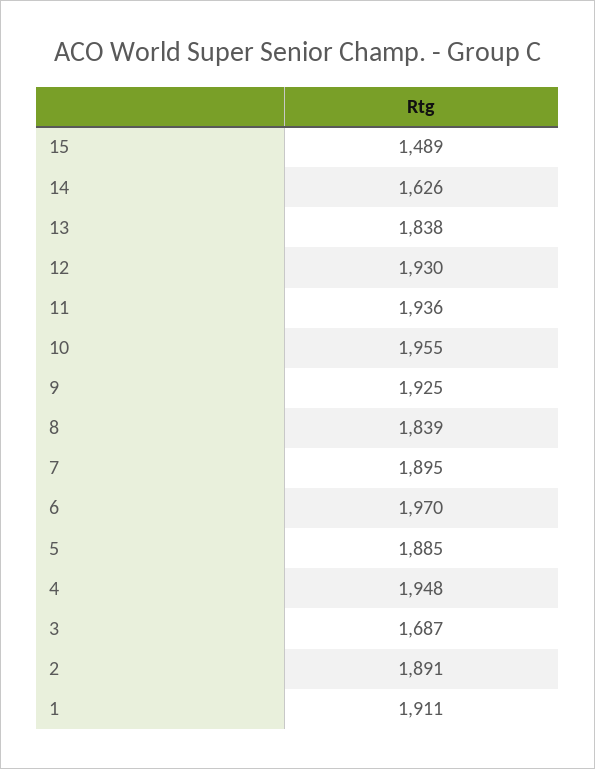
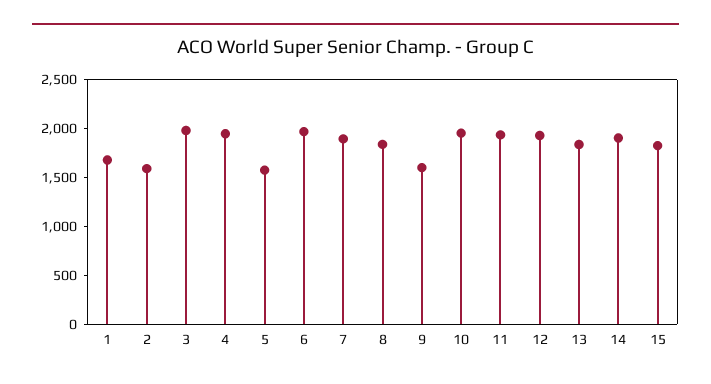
15: 1489 -> 1800
14: 1626 -> 1900
9: 1925 -> 1600
5: 1885 -> 1600
3: 1687 -> 2000
2: 1891 -> 1600
1: 1911 -> 1700

